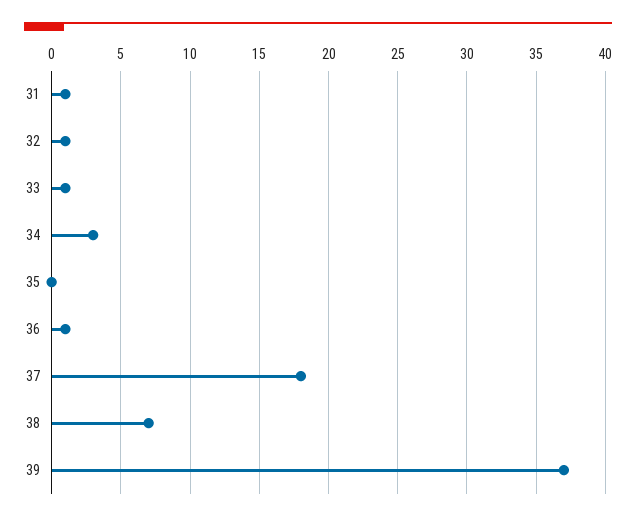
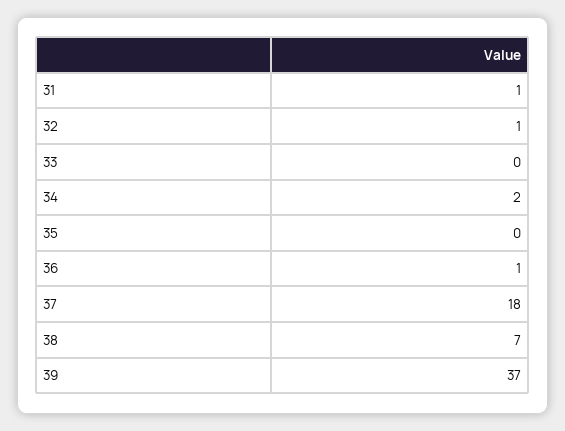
33: 1 -> 0
34: 3 -> 2

